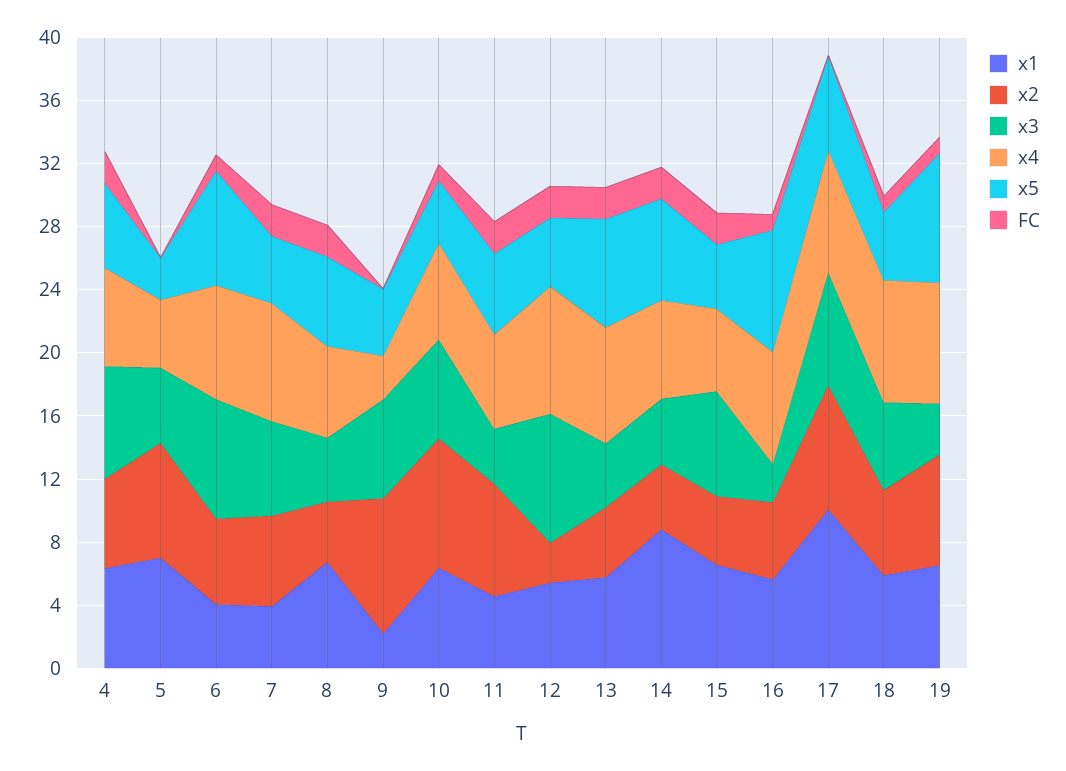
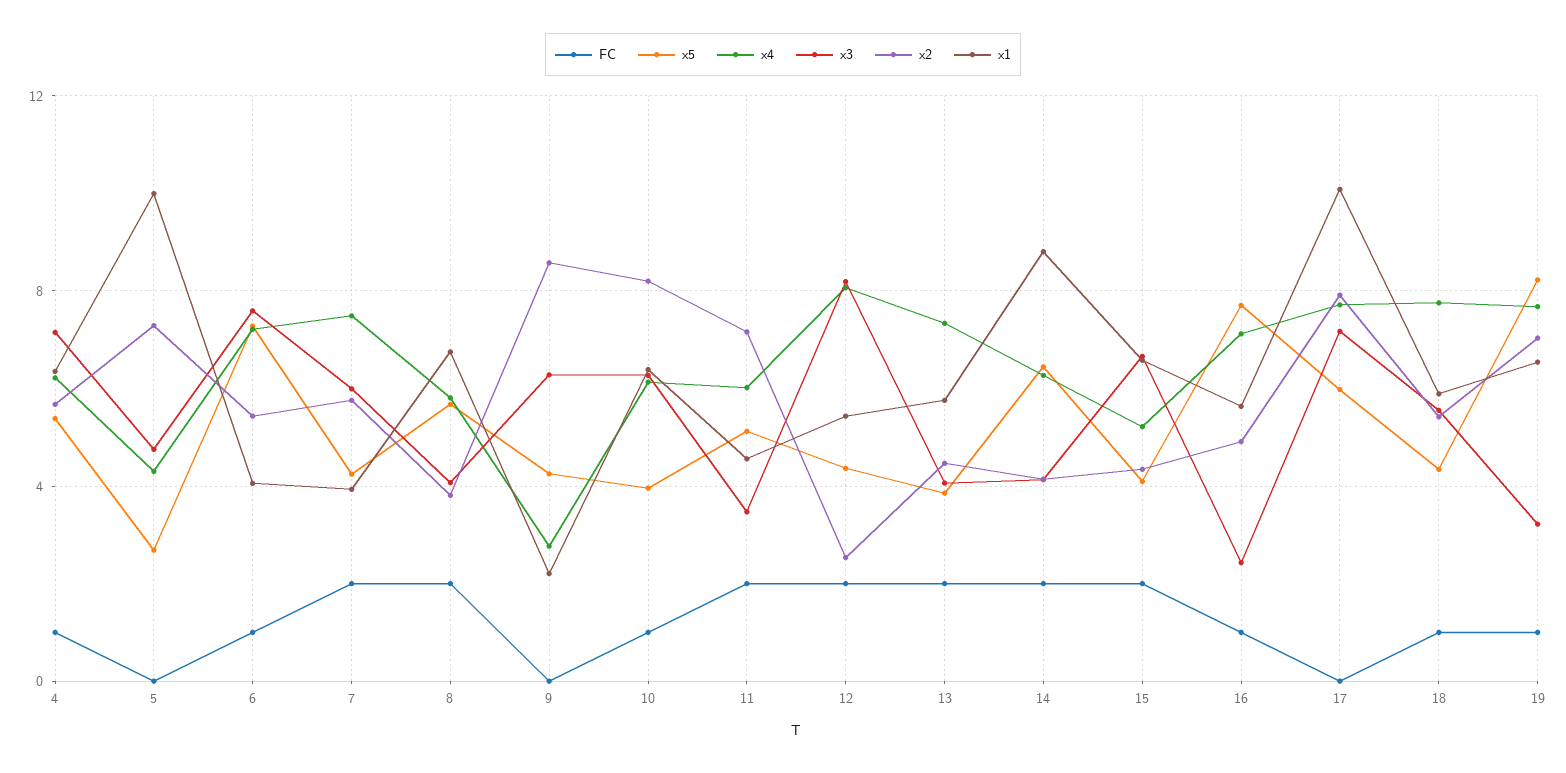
FC, 4: 2 -> 1
x1, 5: 7 -> 10
x5, 13: 7 -> 4

